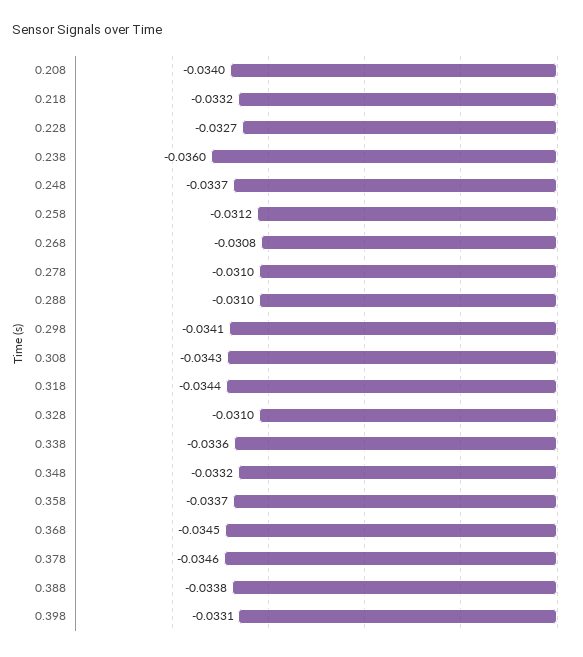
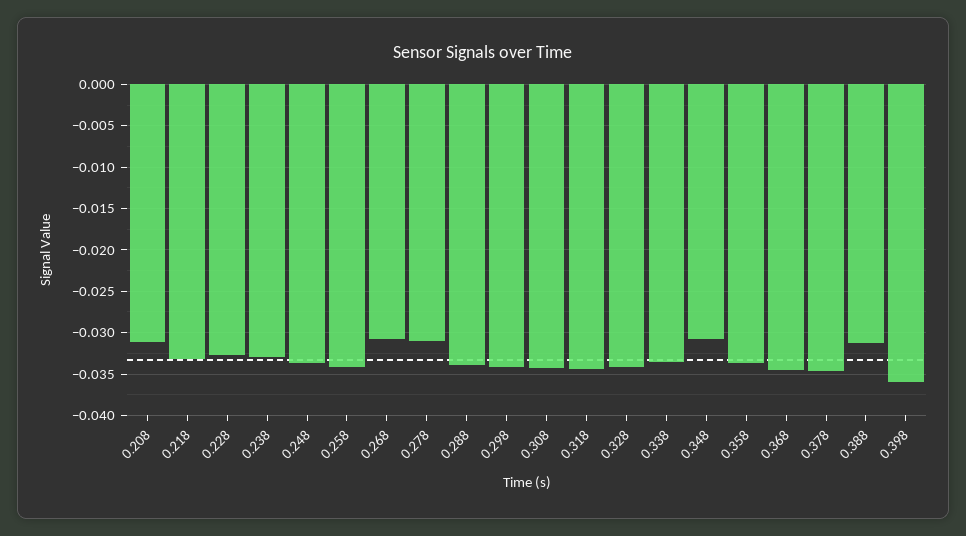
0.208: -0.034 -> -0.031
0.238: -0.036 -> -0.033
0.258: -0.0312 -> -0.034
0.288: -0.031 -> -0.034
0.328: -0.031 -> -0.034
0.348: -0.0332 -> -0.031
0.388: -0.0338 -> -0.031
0.398: -0.0331 -> -0.036

